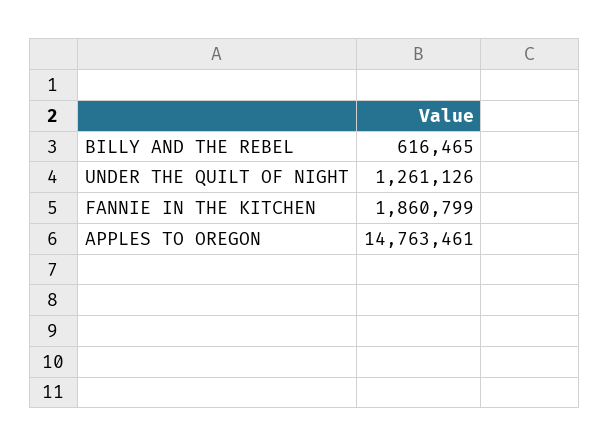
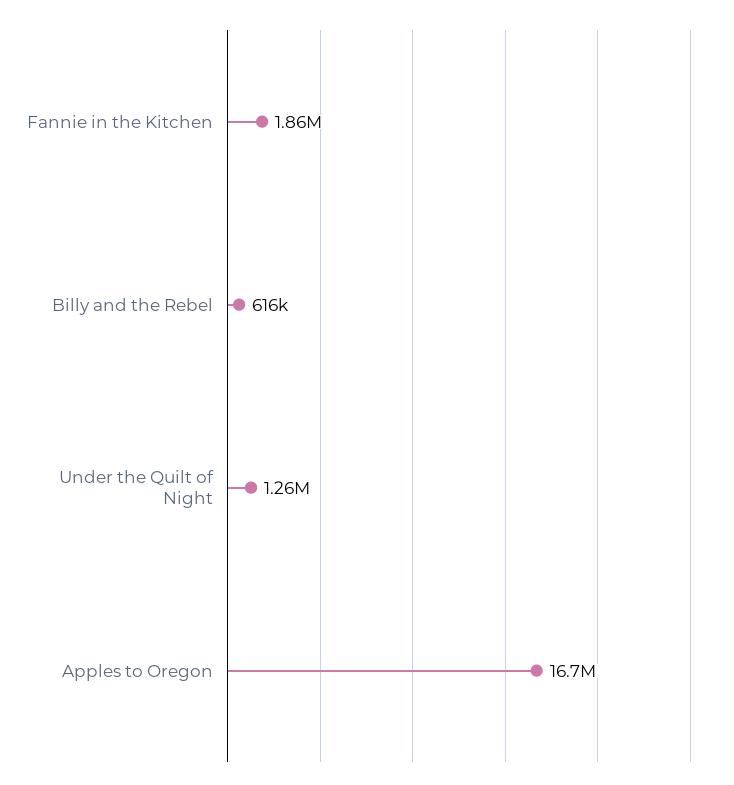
APPLES TO OREGON: 14763461 -> 16700000

